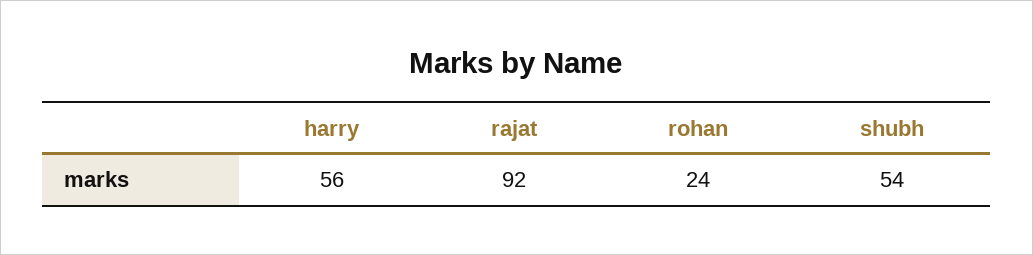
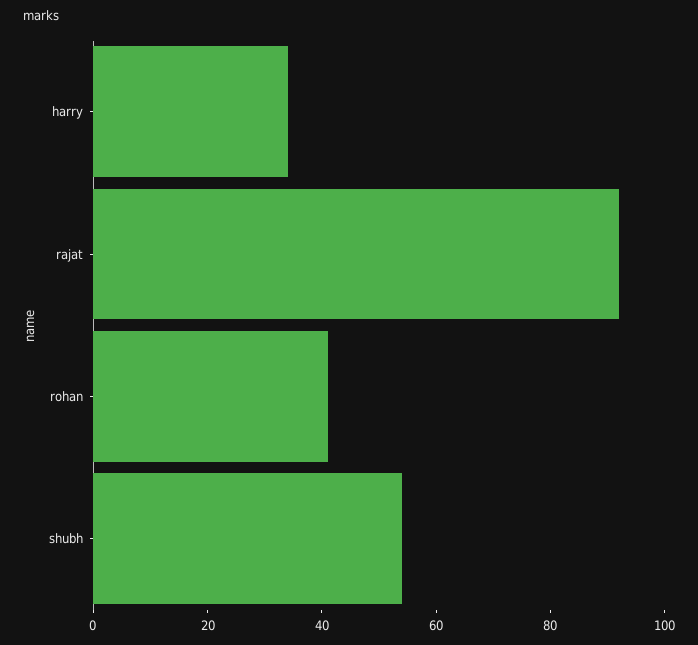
harry: 56 -> 35
rohan: 24 -> 40

